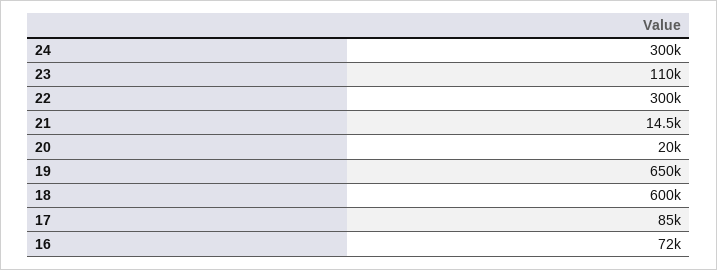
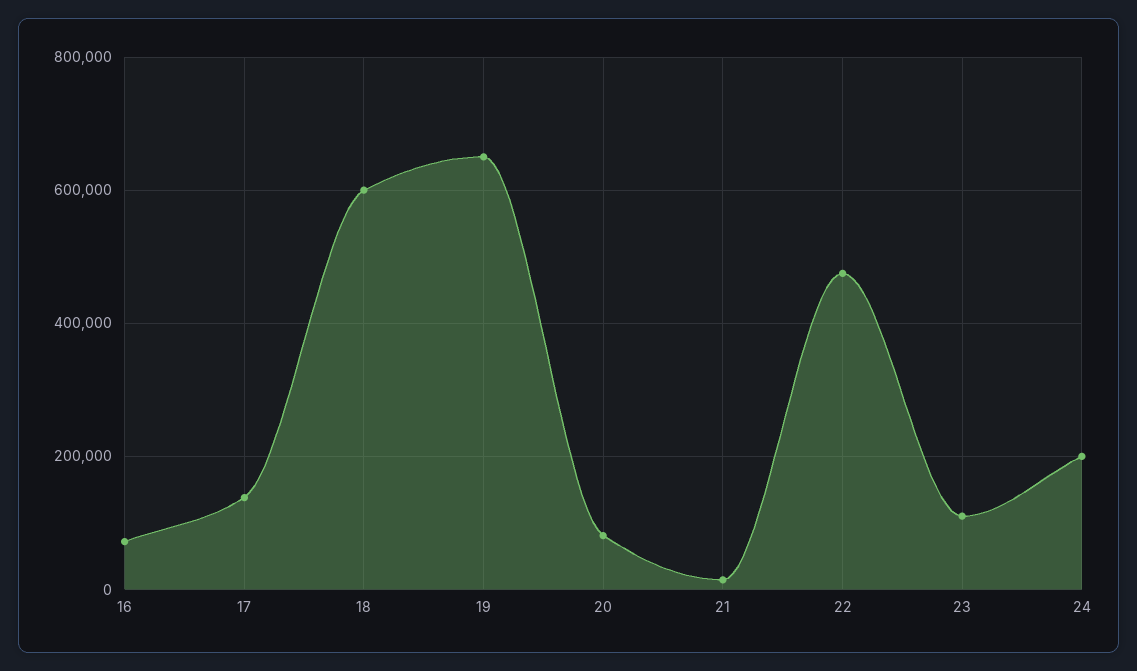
24: 300000 -> 200000
22: 300000 -> 480000
20: 20000 -> 80000
17: 85000 -> 140000

